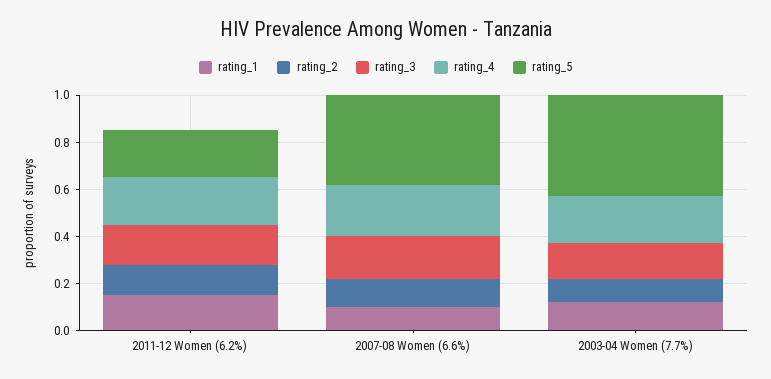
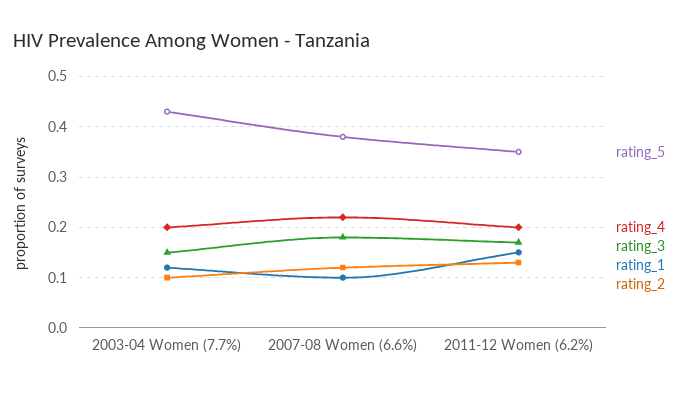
rating_5, 2011-12 Women (6.2%): 0.2 -> 0.35

